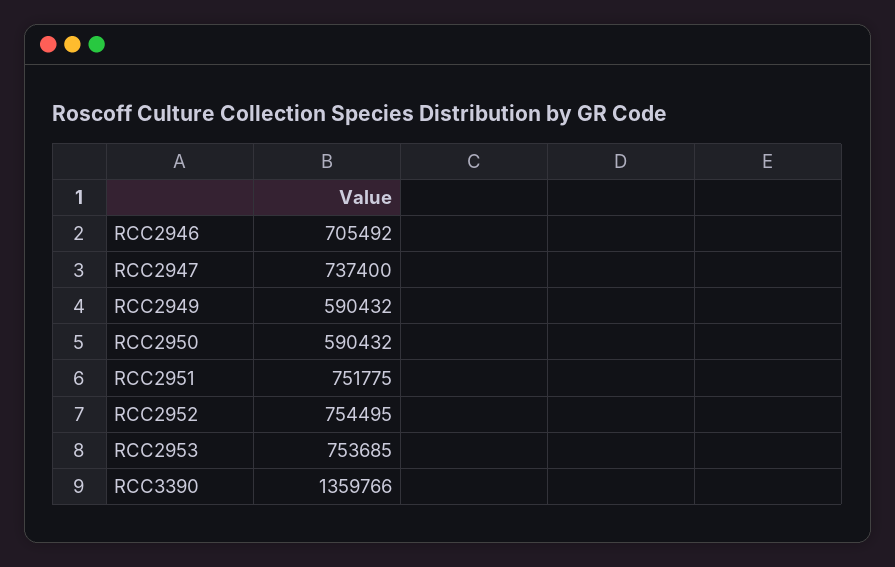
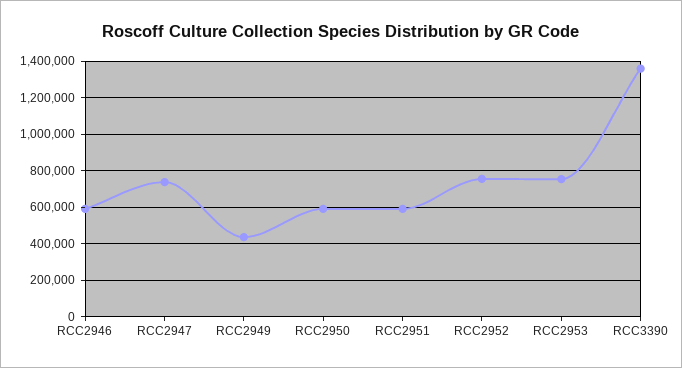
RCC2946: 705492 -> 600000
RCC2949: 590432 -> 450000
RCC2951: 751775 -> 600000

